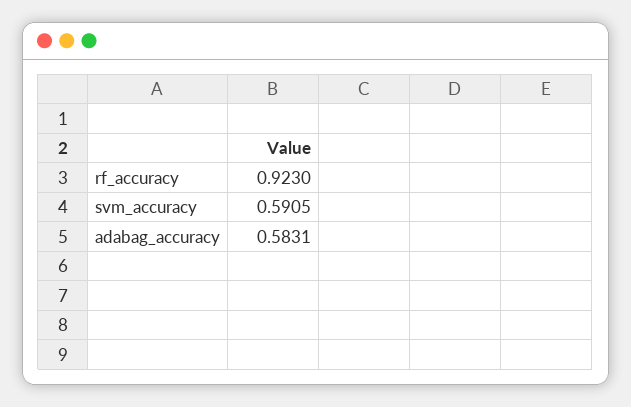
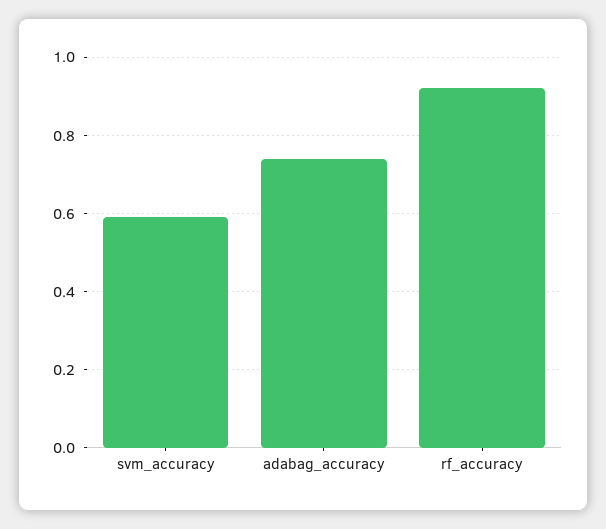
adabag_accuracy: 0.5831 -> 0.74

